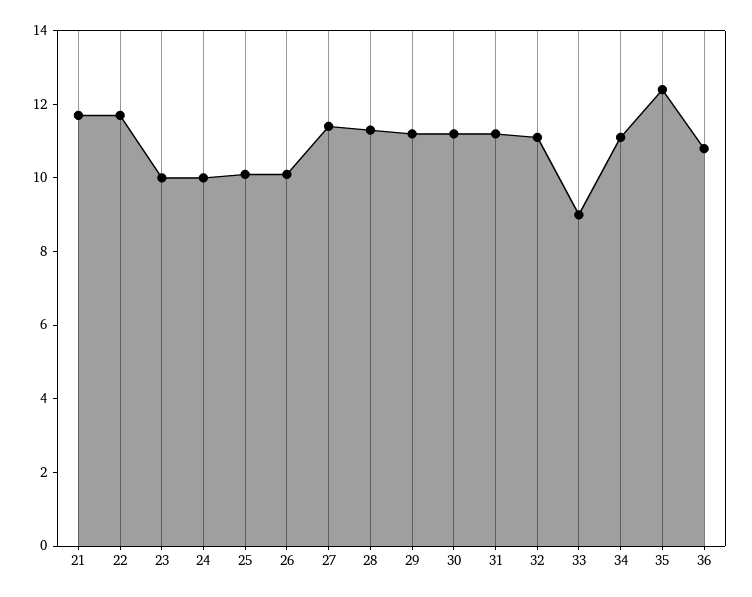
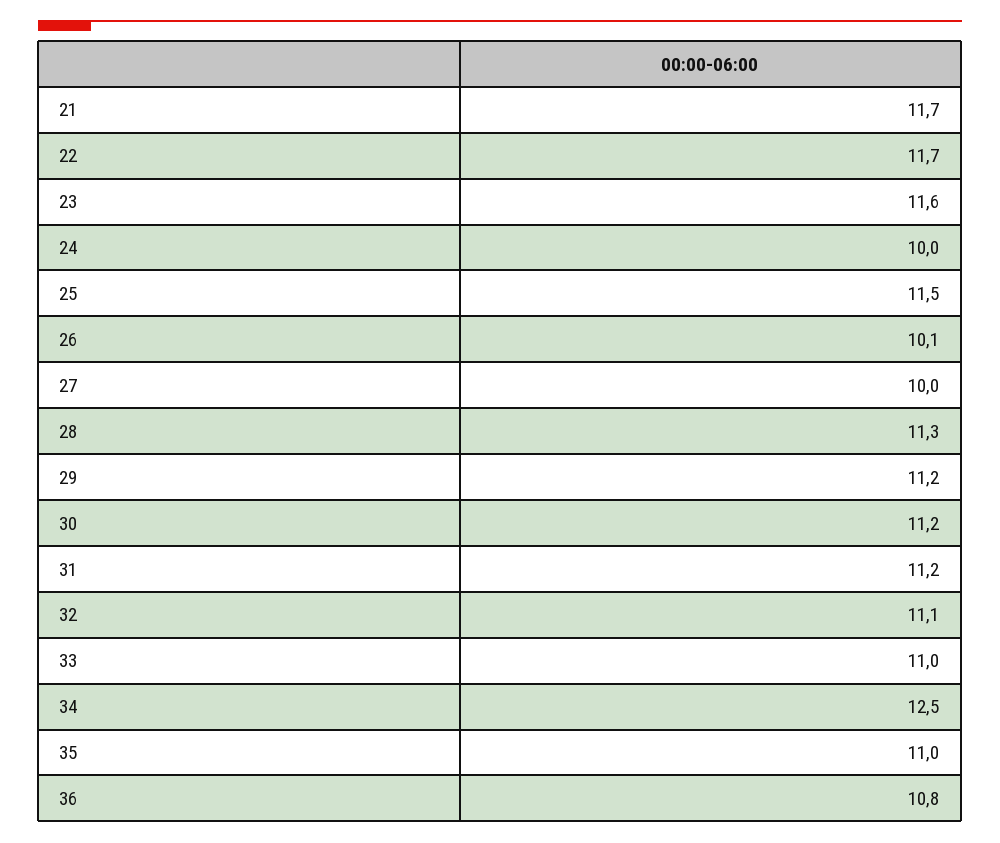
23: 10 -> 11.6
25: 10 -> 11.5
27: 11.5 -> 10
33: 9 -> 11
34: 11 -> 12.5
35: 12.5 -> 11

